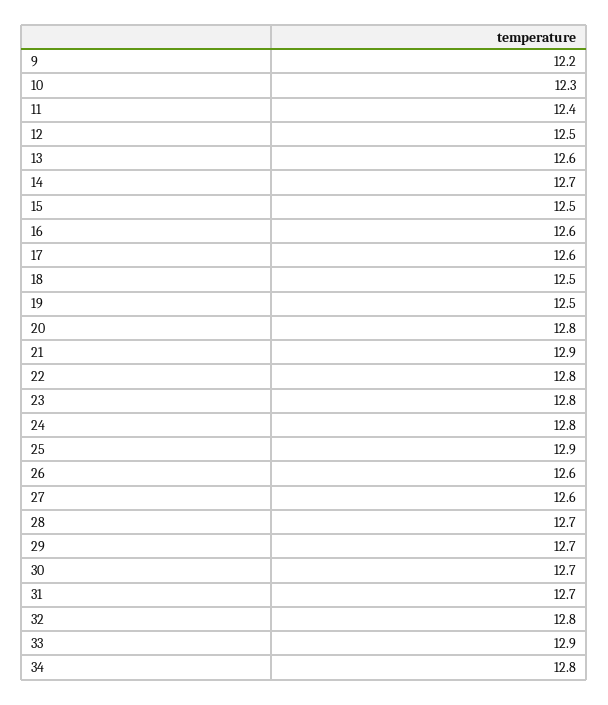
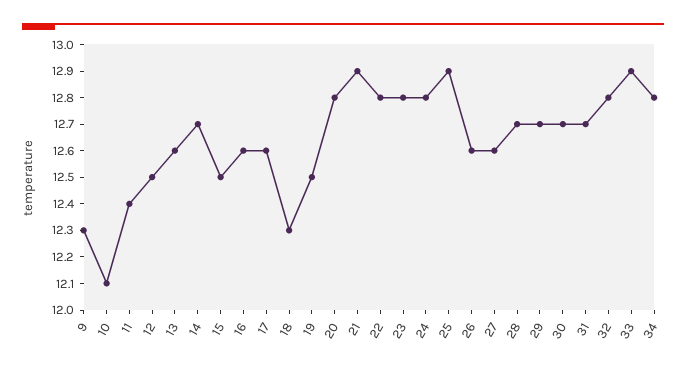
9: 12.2 -> 12.3
10: 12.3 -> 12.1
18: 12.5 -> 12.3

